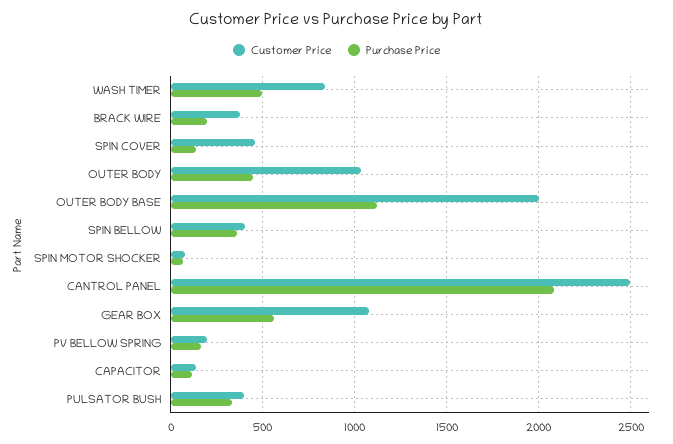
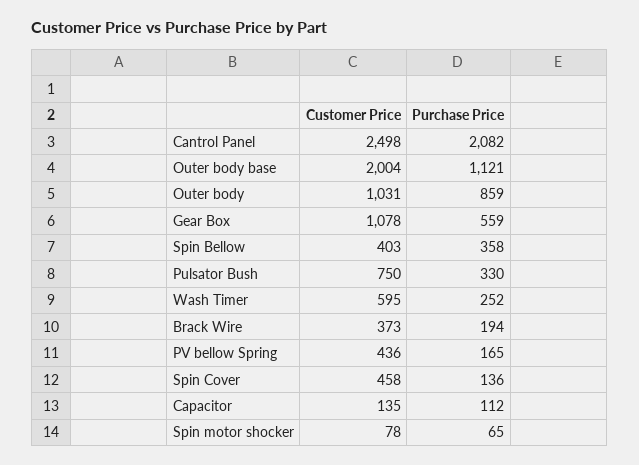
Customer Price, WASH TIMER: 850 -> 595
Purchase Price, WASH TIMER: 500 -> 252
Purchase Price, OUTER BODY: 450 -> 859
Customer Price, PV BELLOW SPRING: 200 -> 436
Customer Price, PULSATOR BUSH: 400 -> 750

